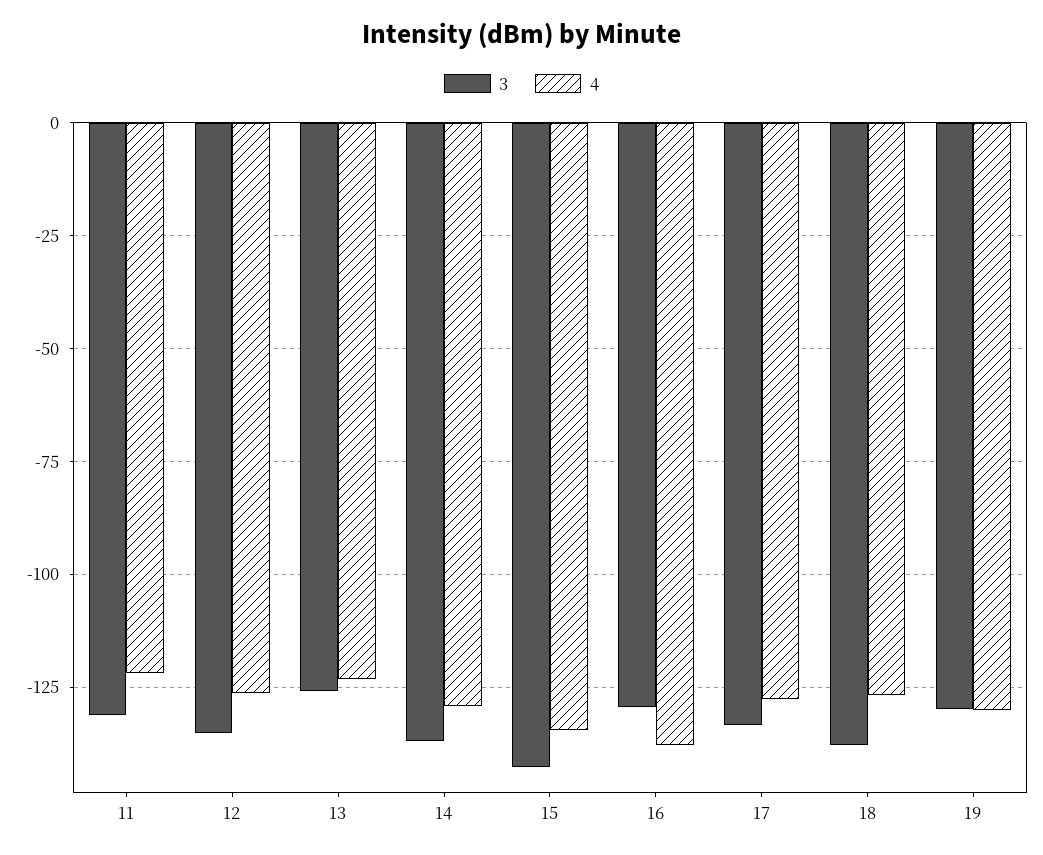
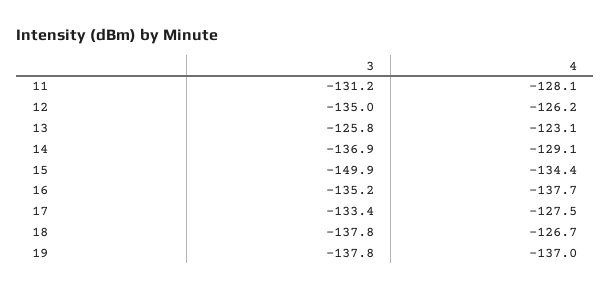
4, 11: -122.5 -> -128.1
3, 15: -142.5 -> -149.9
3, 16: -130 -> -135.2
3, 19: -130 -> -137.8
4, 19: -130 -> -137

